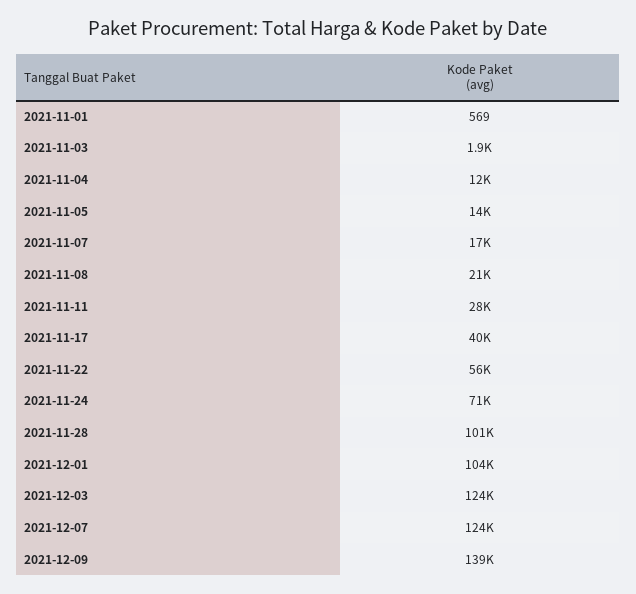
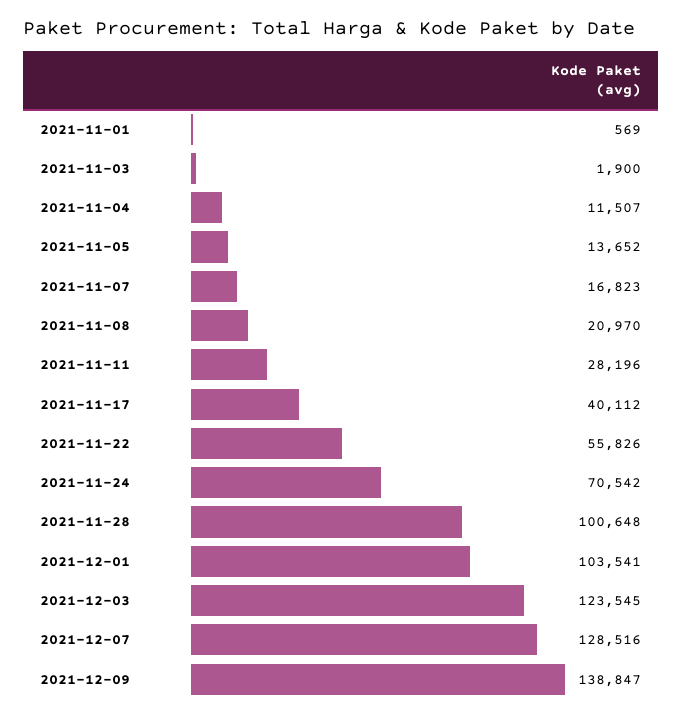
2021-12-07: 124000 -> 128516

